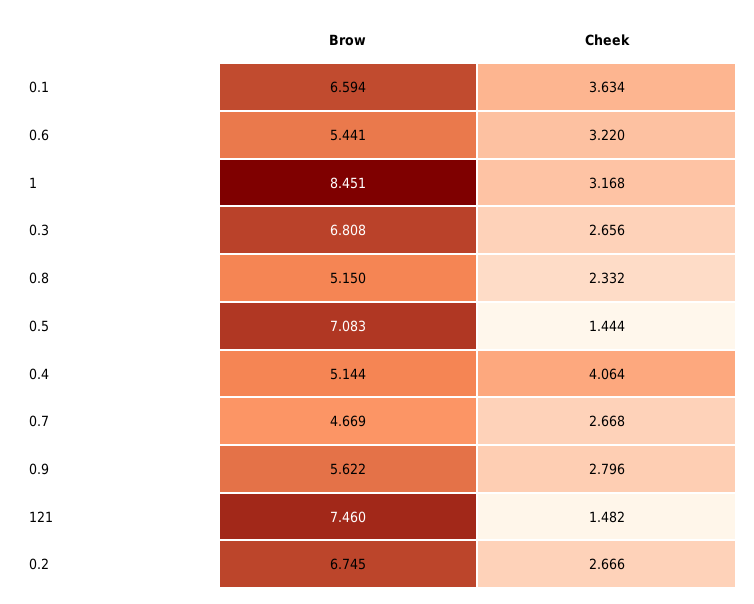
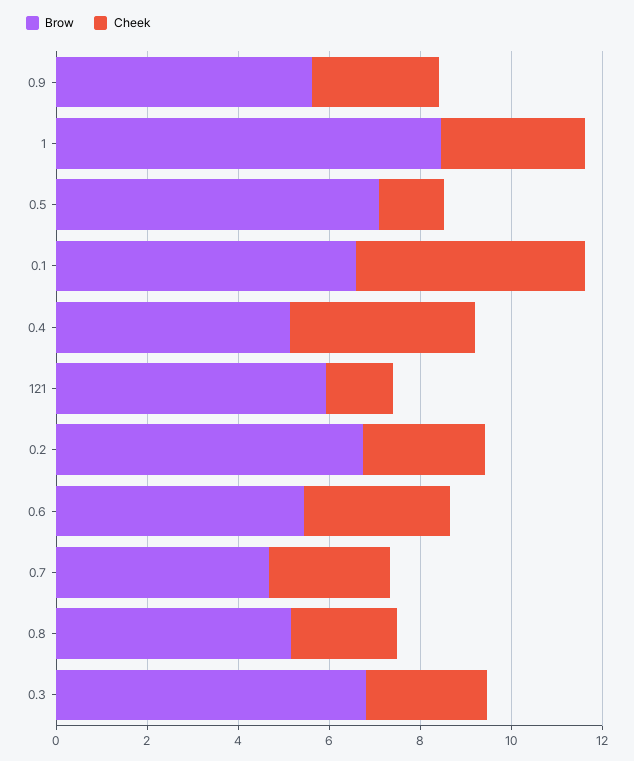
Cheek, 0.1: 3.634 -> 5
Brow, 121: 7.46 -> 6

